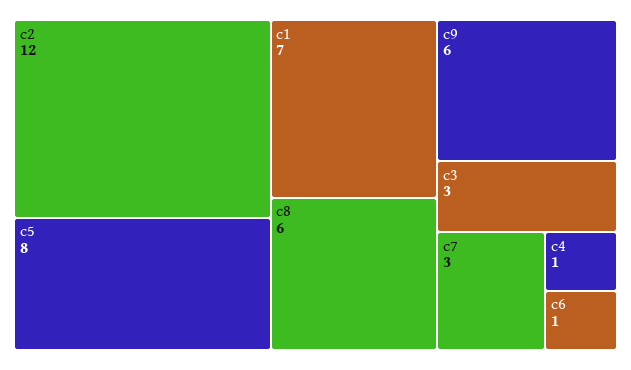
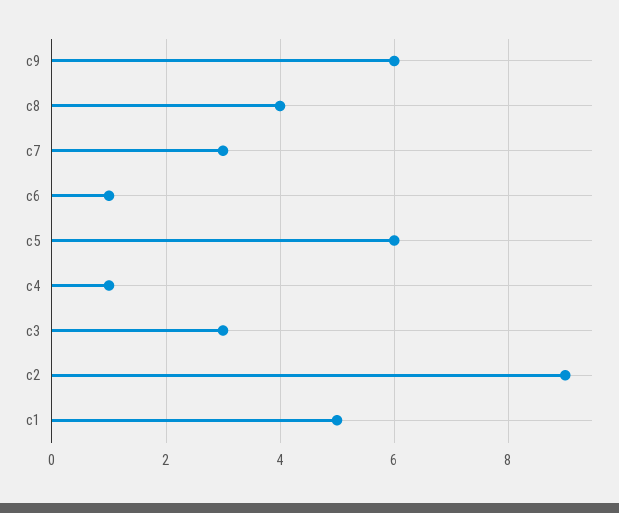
c2: 12 -> 9
c5: 8 -> 6
c1: 7 -> 5
c8: 6 -> 4

